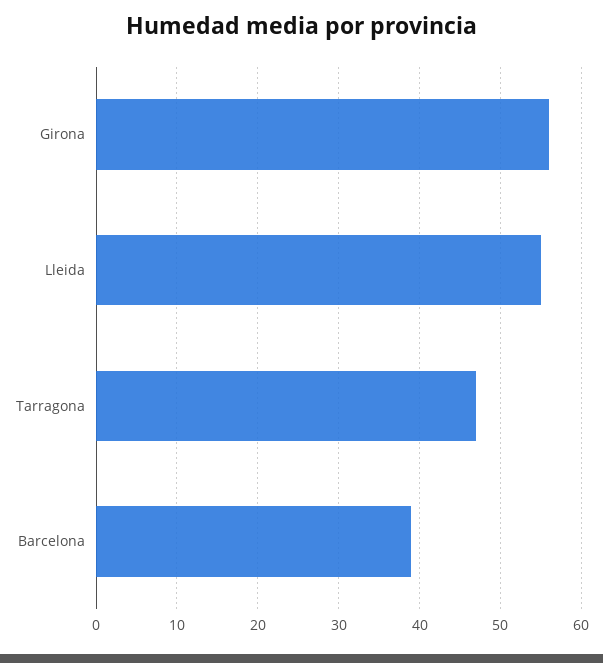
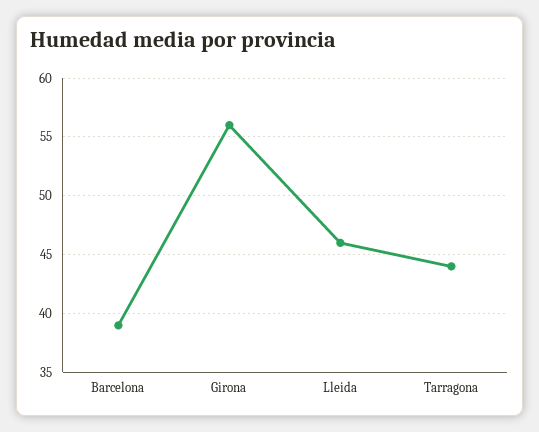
Lleida: 55 -> 46
Tarragona: 47 -> 44

